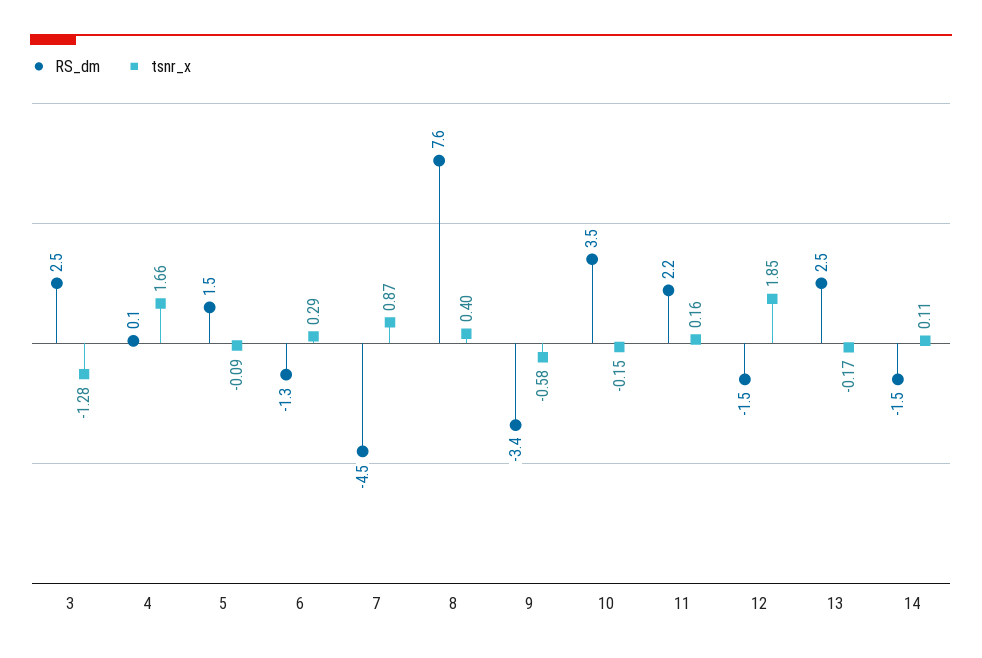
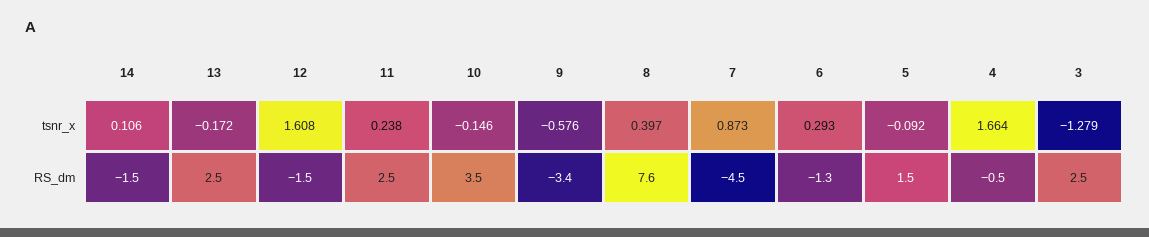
RS_dm, 4: 0.1 -> -0.5
RS_dm, 11: 2.2 -> 2.5
tsnr_x, 11: 0.16 -> 0.238
tsnr_x, 12: 1.85 -> 1.608

